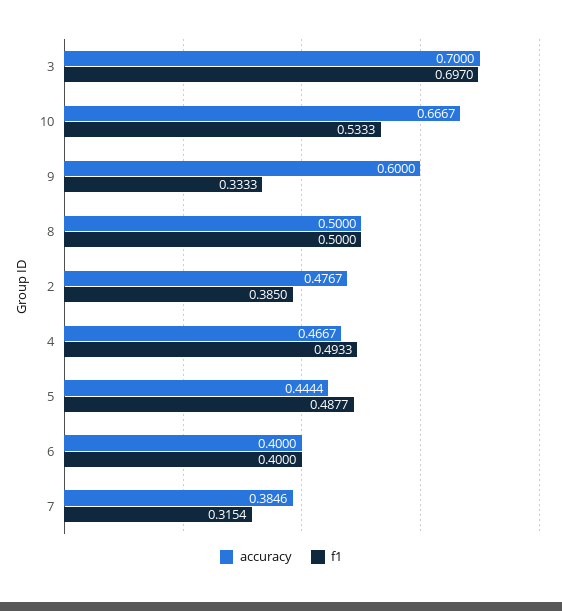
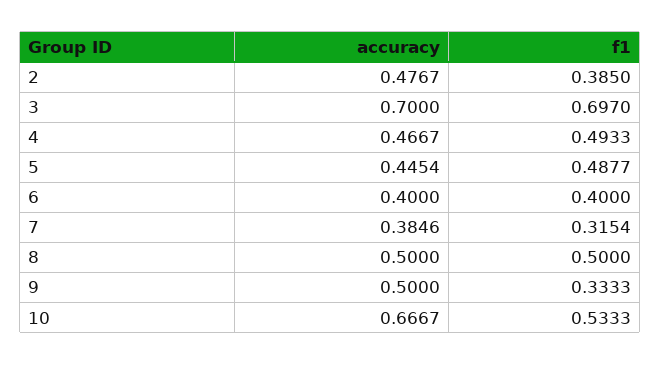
accuracy, 9: 0.6 -> 0.5
accuracy, 5: 0.4444 -> 0.4454

